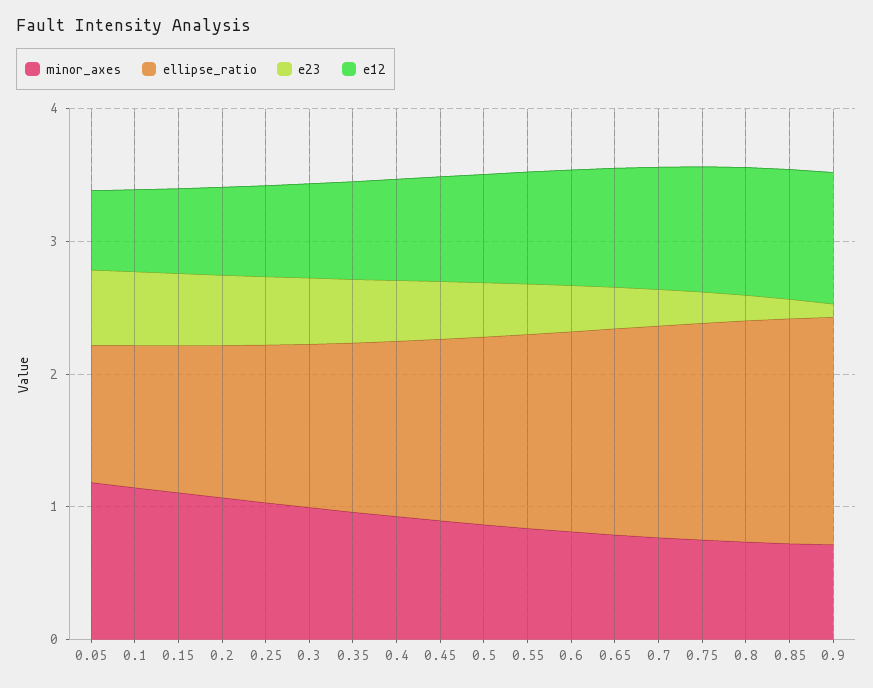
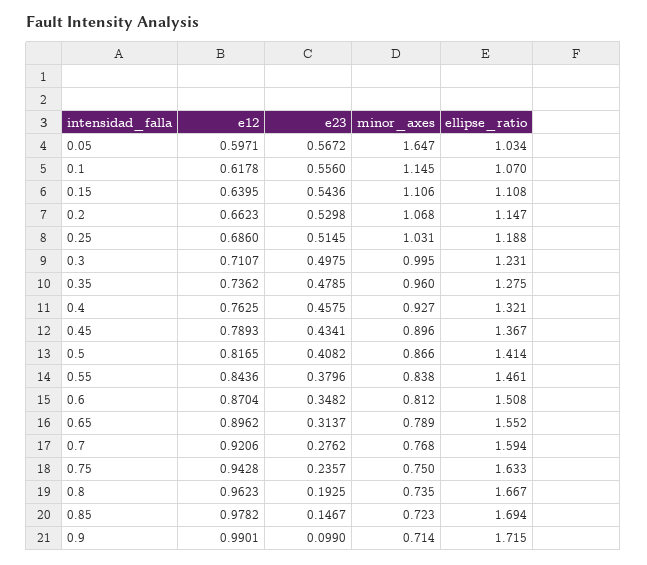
minor_axes, 0.05: 1.2 -> 1.647

